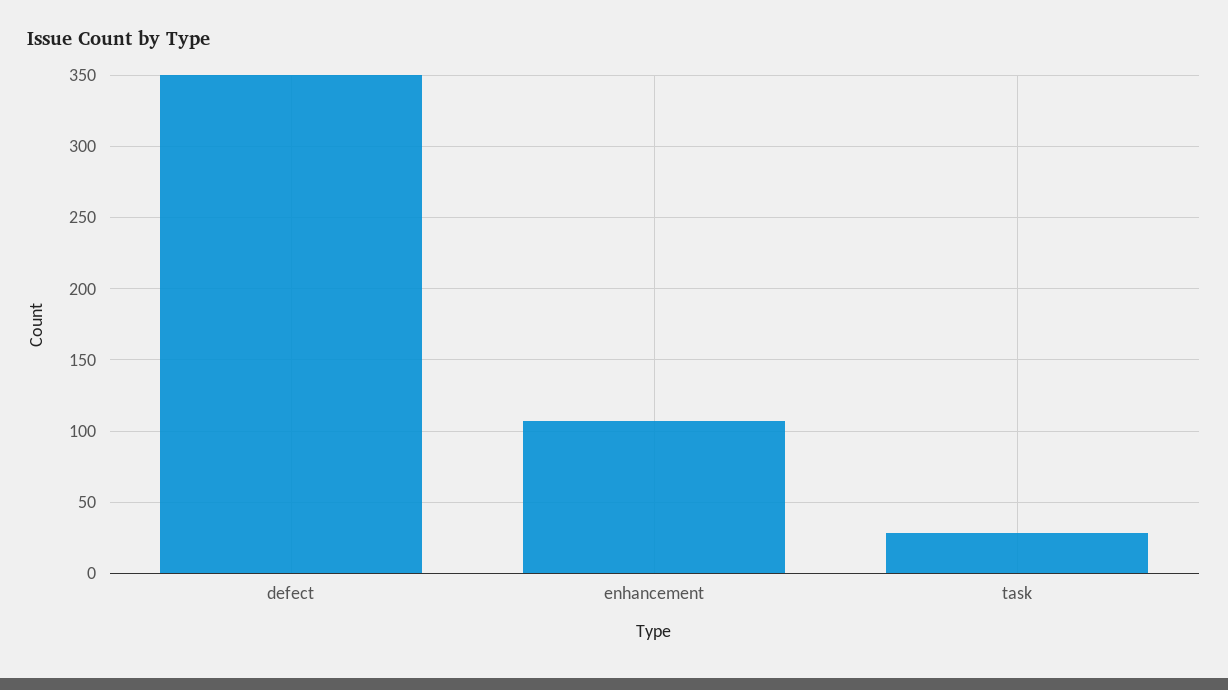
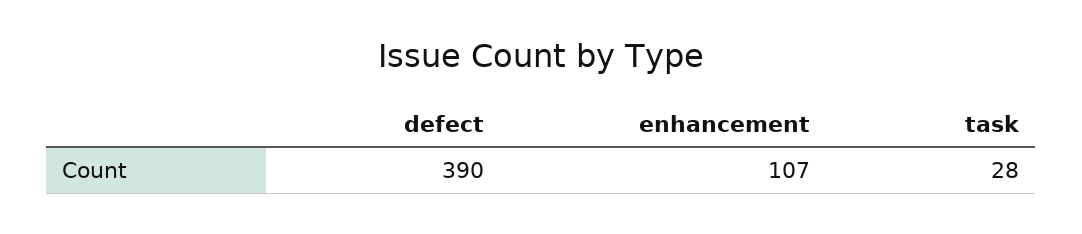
defect: 350 -> 390

